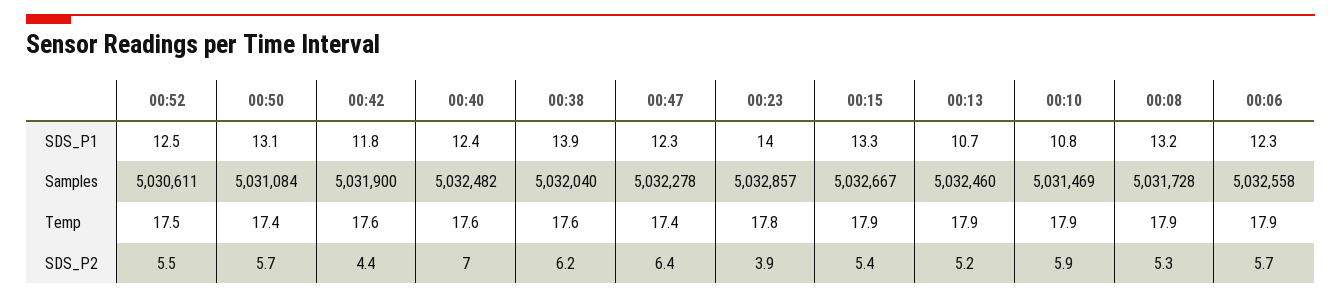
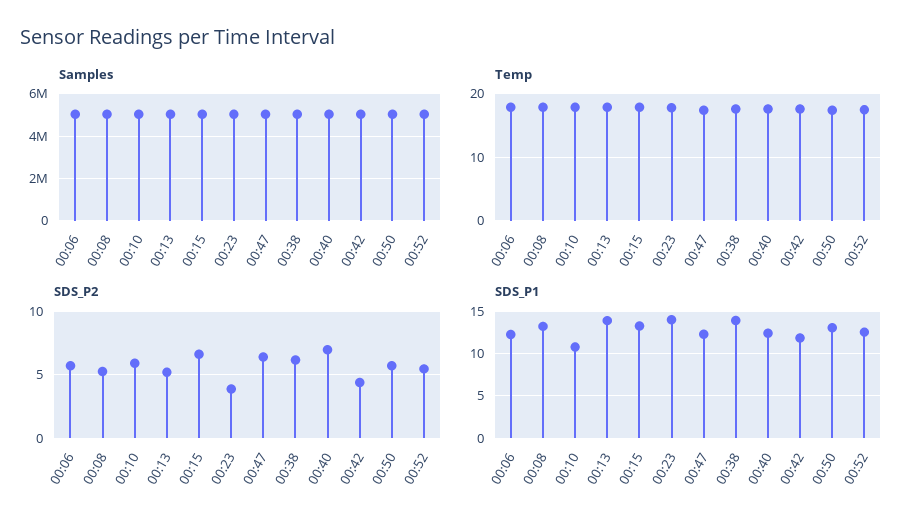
SDS_P1, 00:13: 10.7 -> 14
SDS_P2, 00:15: 5.4 -> 6.5

